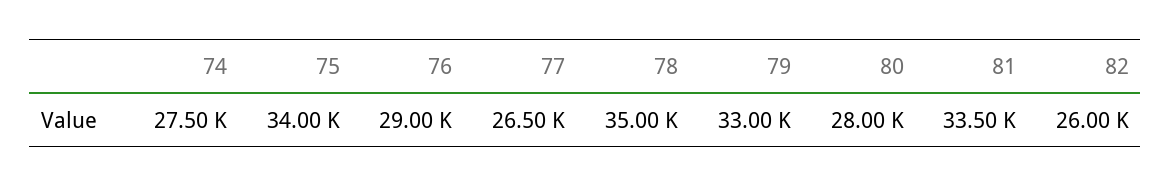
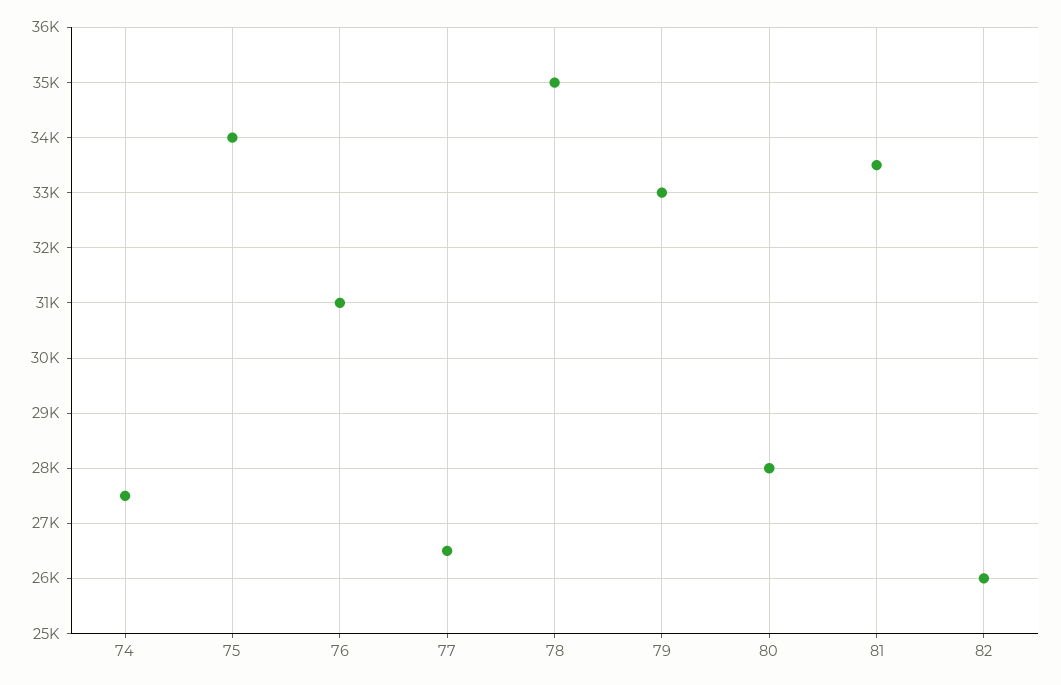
76: 29000 -> 31000

